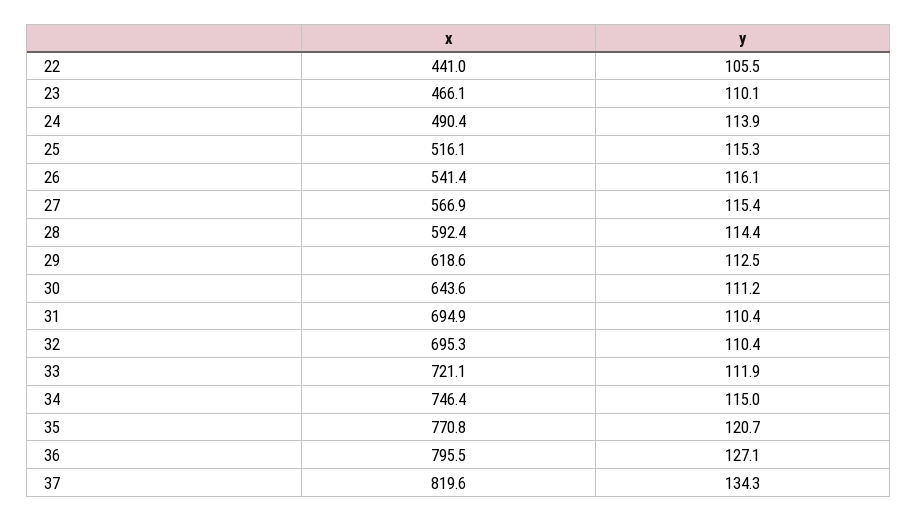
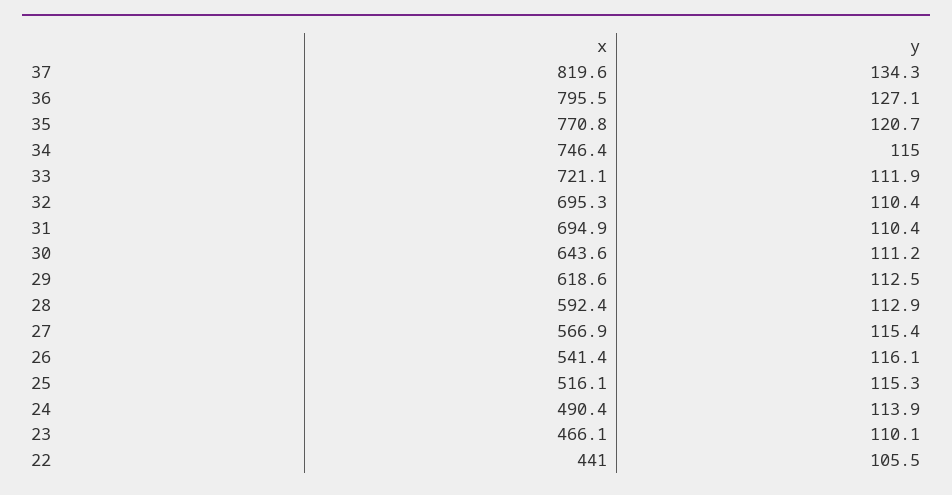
y, 28: 114.4 -> 112.9

